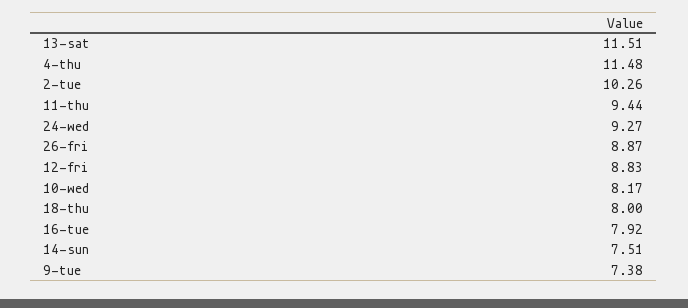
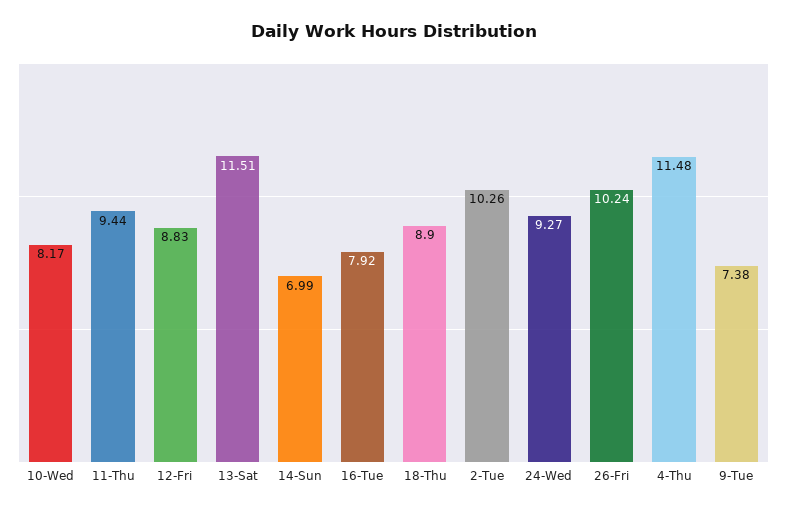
26-fri: 8.87 -> 10.24
18-thu: 8 -> 8.9
14-sun: 7.51 -> 6.99

